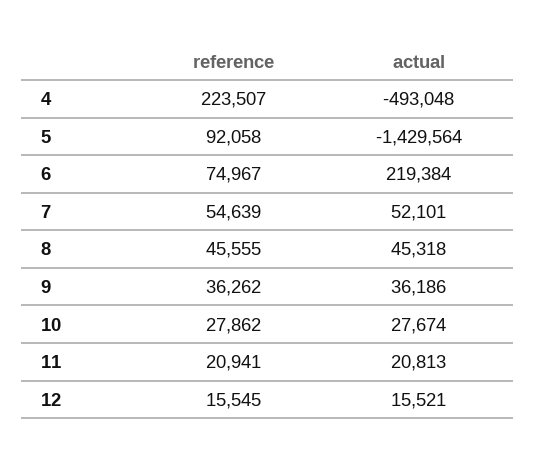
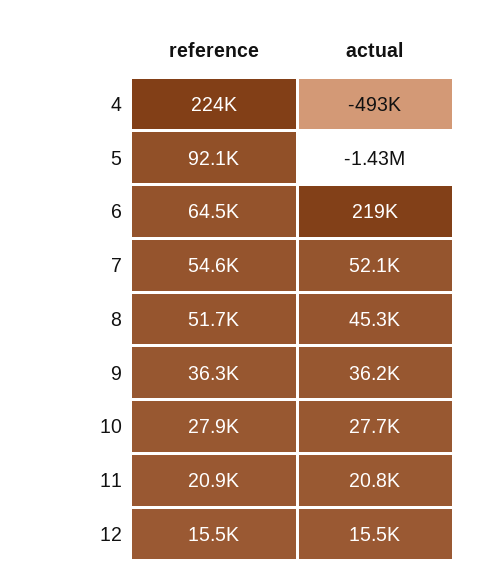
reference, 6: 74967 -> 64500
reference, 8: 45555 -> 51700

